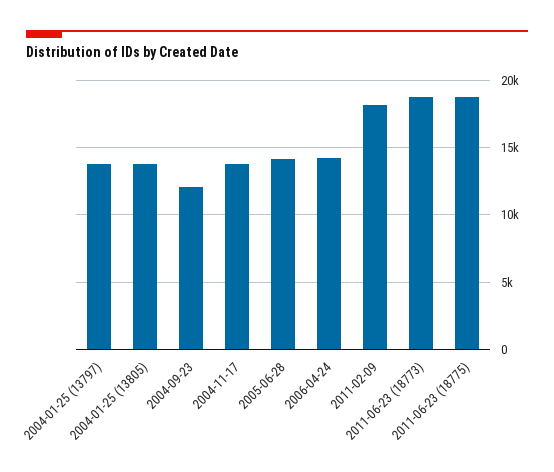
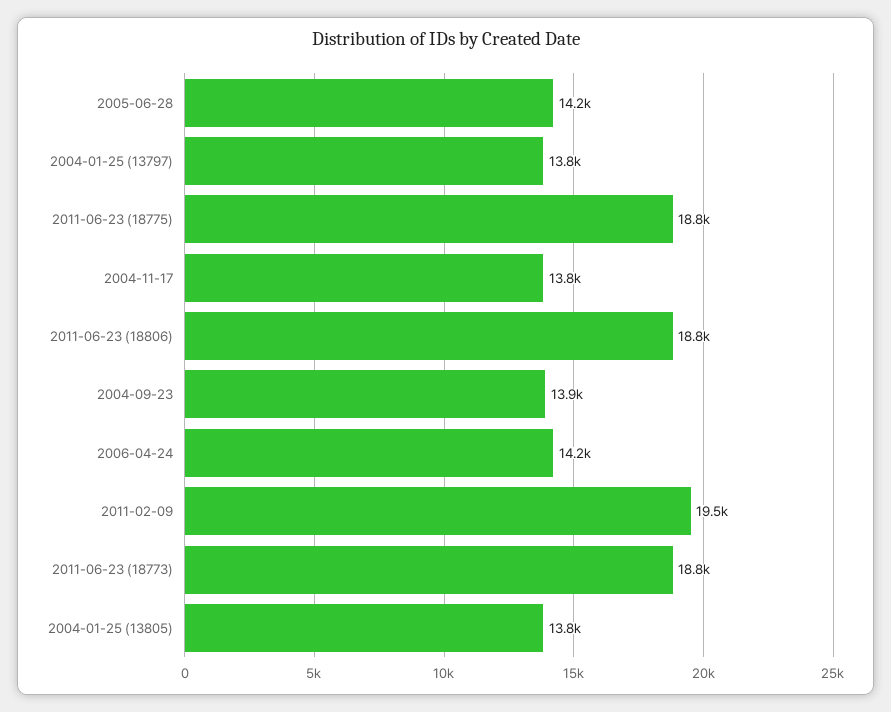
2004-09-23: 12000 -> 13900
2011-02-09: 18000 -> 19500
2011-06-23 (18806): none -> 18800

